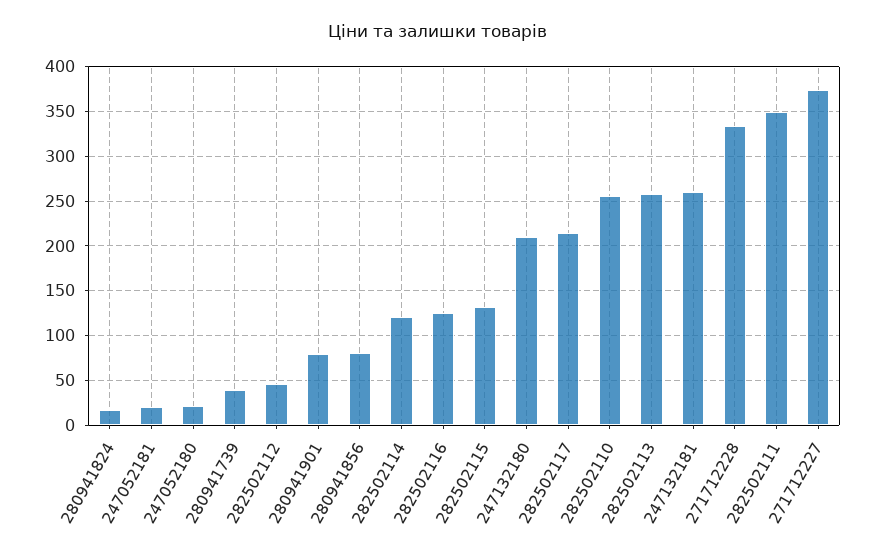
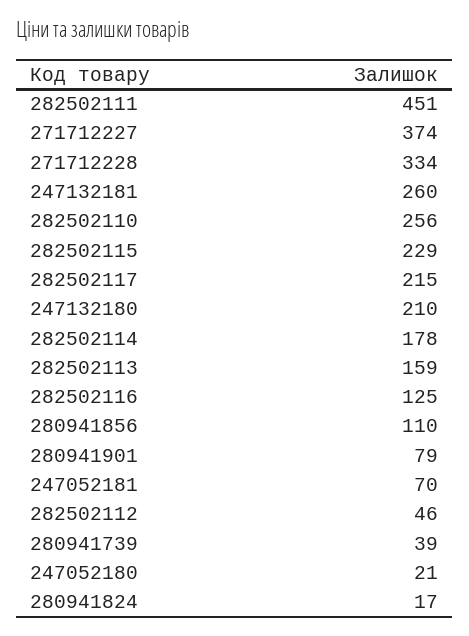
247052181: 20 -> 70
280941856: 80 -> 110
282502114: 120 -> 178
282502115: 130 -> 229
282502113: 260 -> 159
282502111: 350 -> 451

